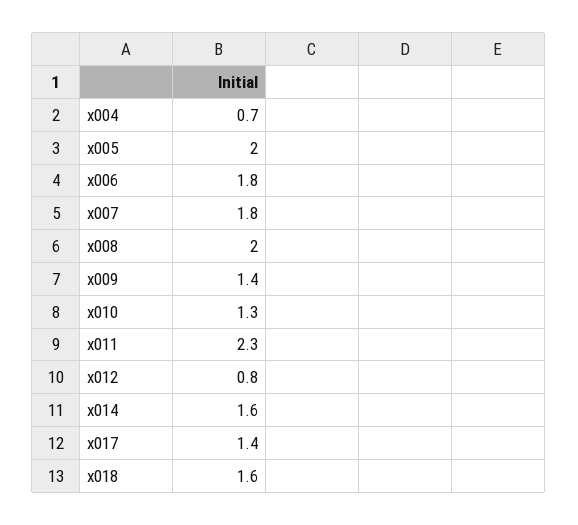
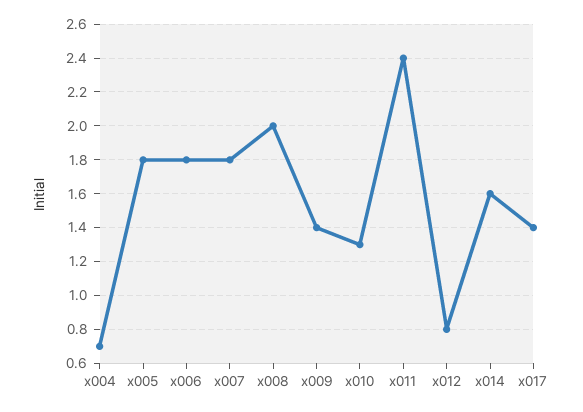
x005: 2 -> 1.8
x011: 2.3 -> 2.4
x018: 1.6 -> none

